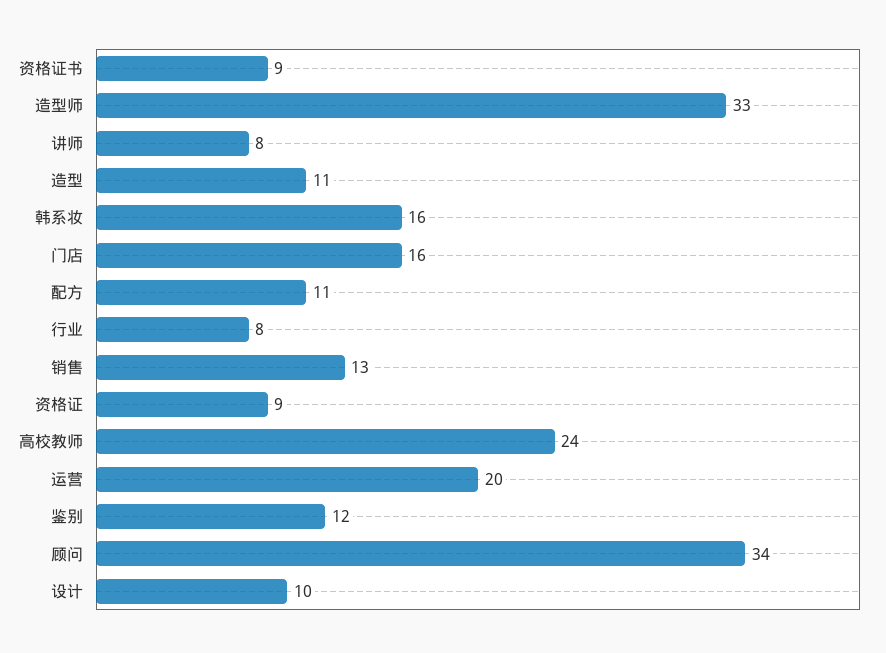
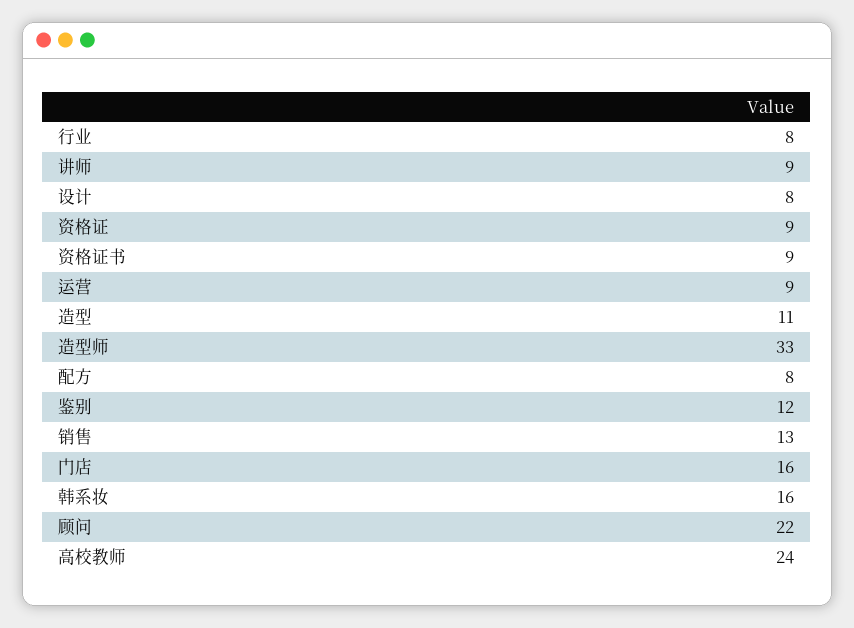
讲师: 8 -> 9
配方: 11 -> 8
运营: 20 -> 9
顾问: 34 -> 22
设计: 10 -> 8

